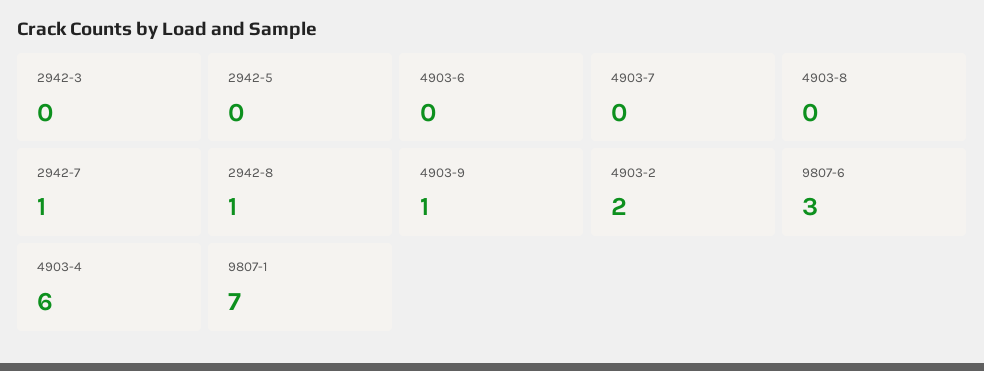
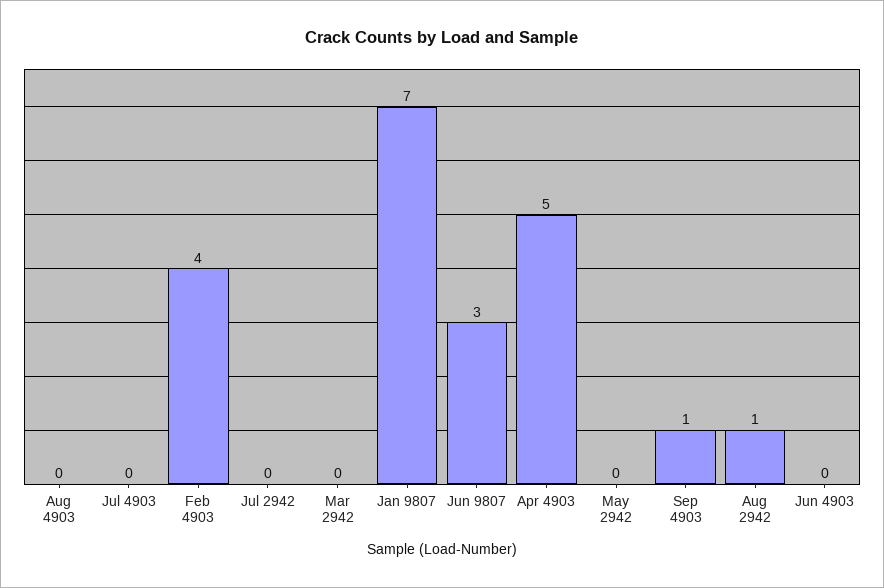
2942-7: 1 -> 0
4903-2: 2 -> 4
4903-4: 6 -> 5

